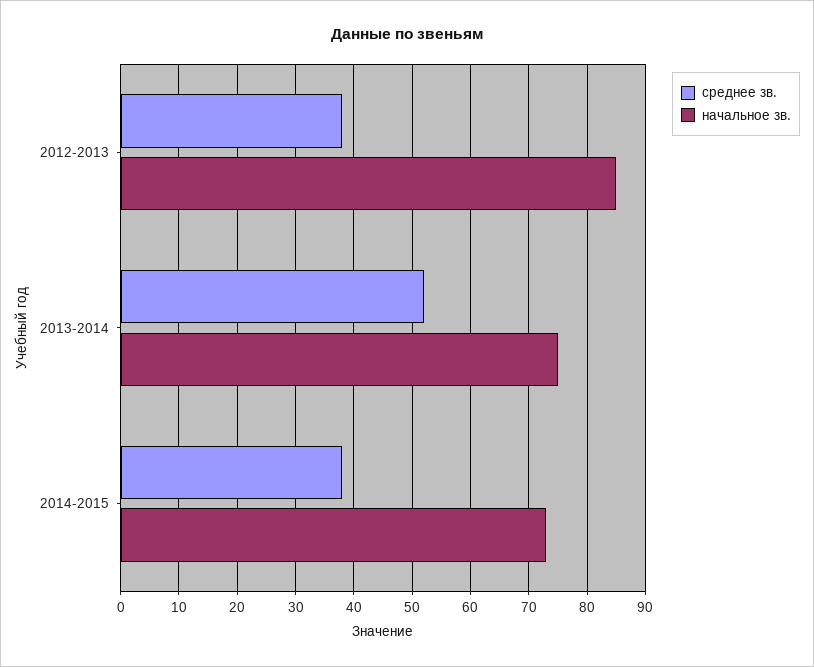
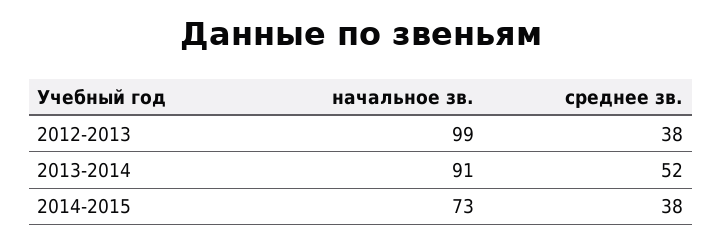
начальное зв., 2012-2013: 85 -> 99
начальное зв., 2013-2014: 75 -> 91

